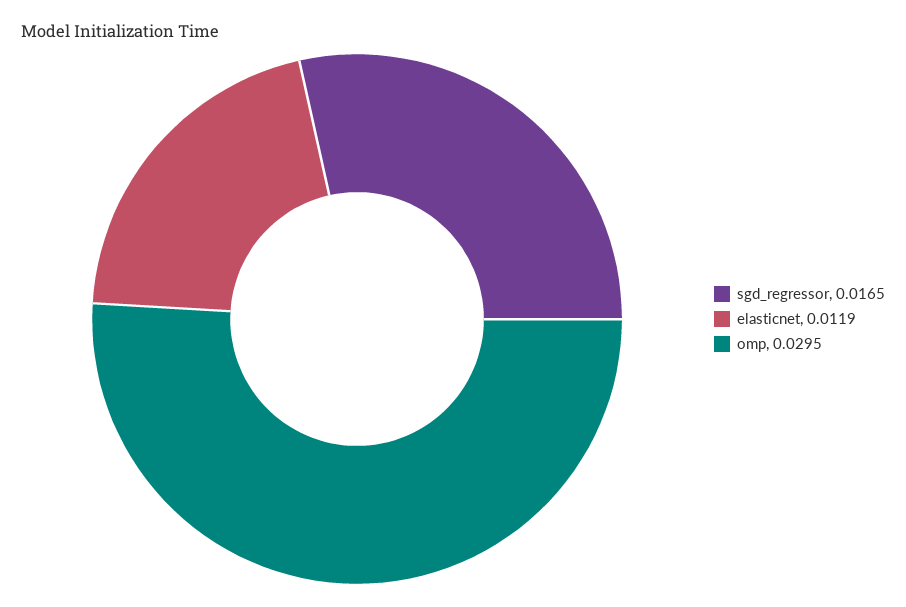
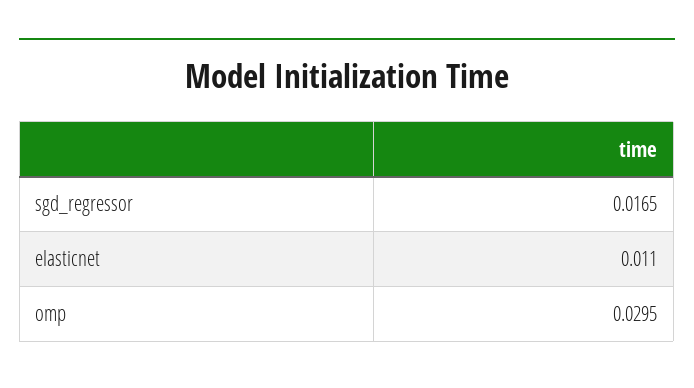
elasticnet: 0.0119 -> 0.011

